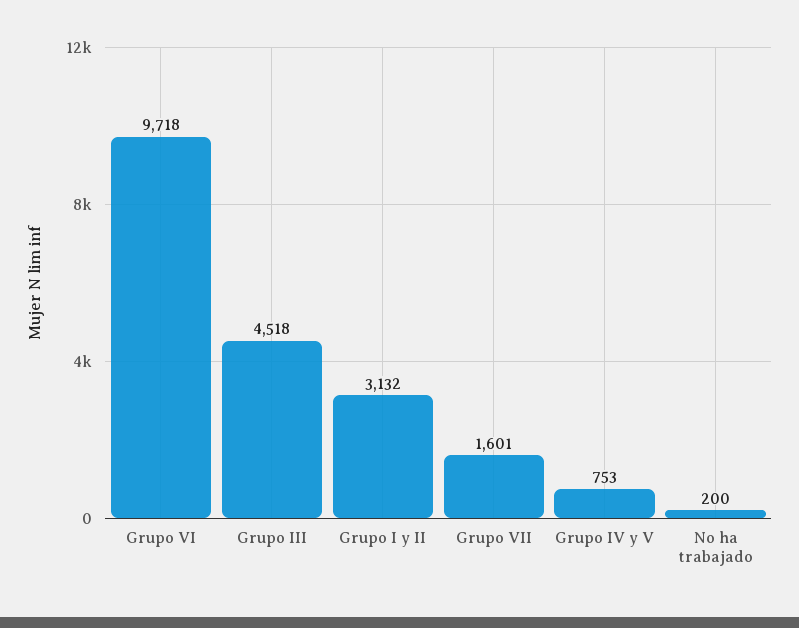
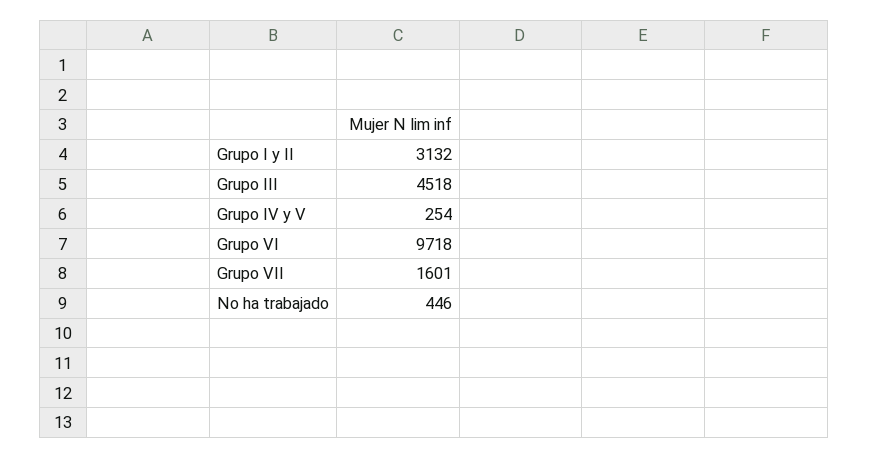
Grupo IV y V: 753 -> 254
No ha trabajado: 200 -> 446

